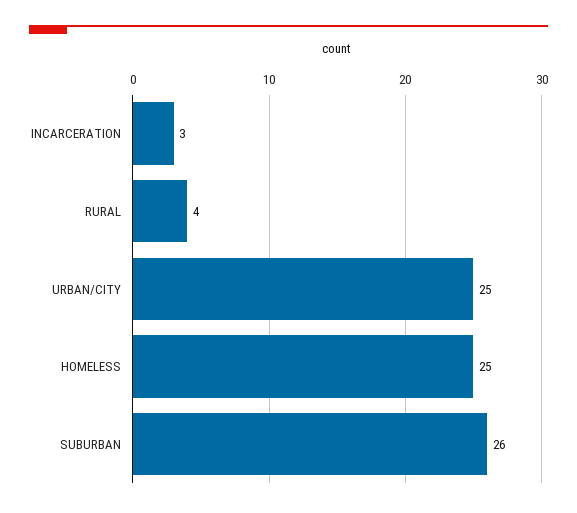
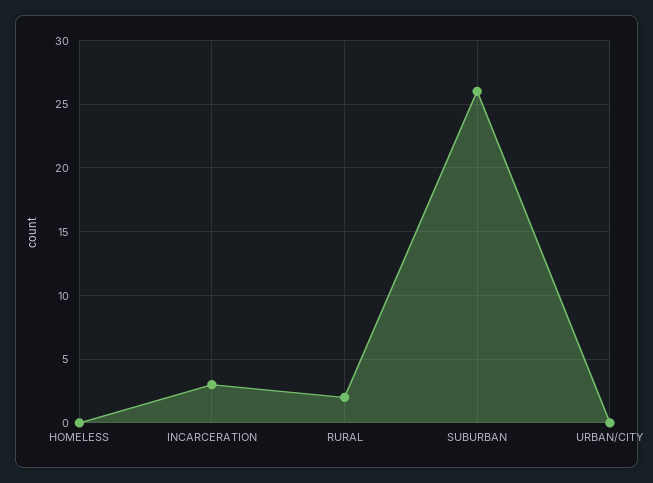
RURAL: 4 -> 2
URBAN/CITY: 25 -> 0
HOMELESS: 25 -> 0

